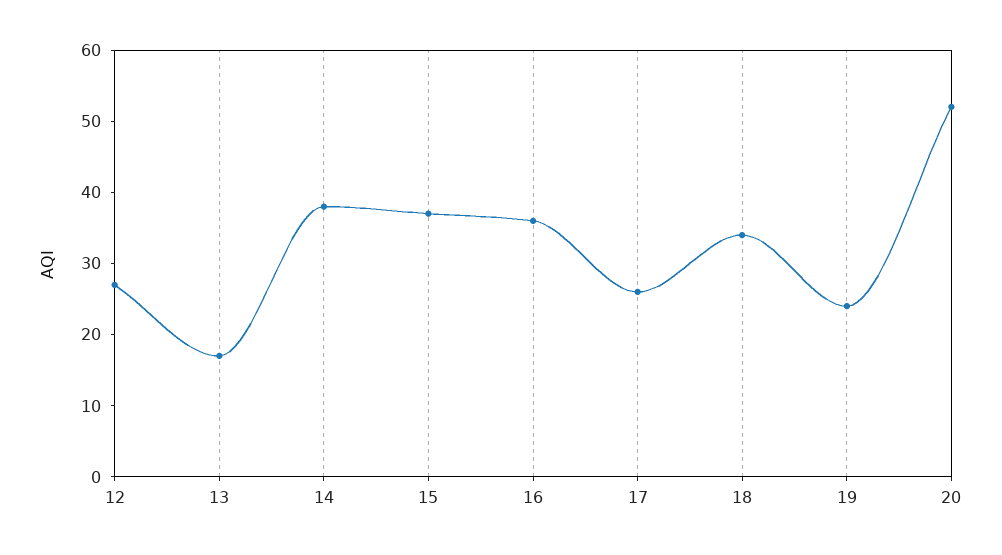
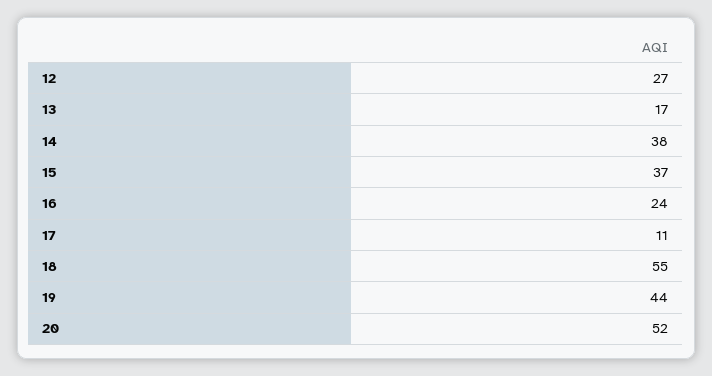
16: 35 -> 24
17: 25 -> 11
18: 35 -> 55
19: 25 -> 44

